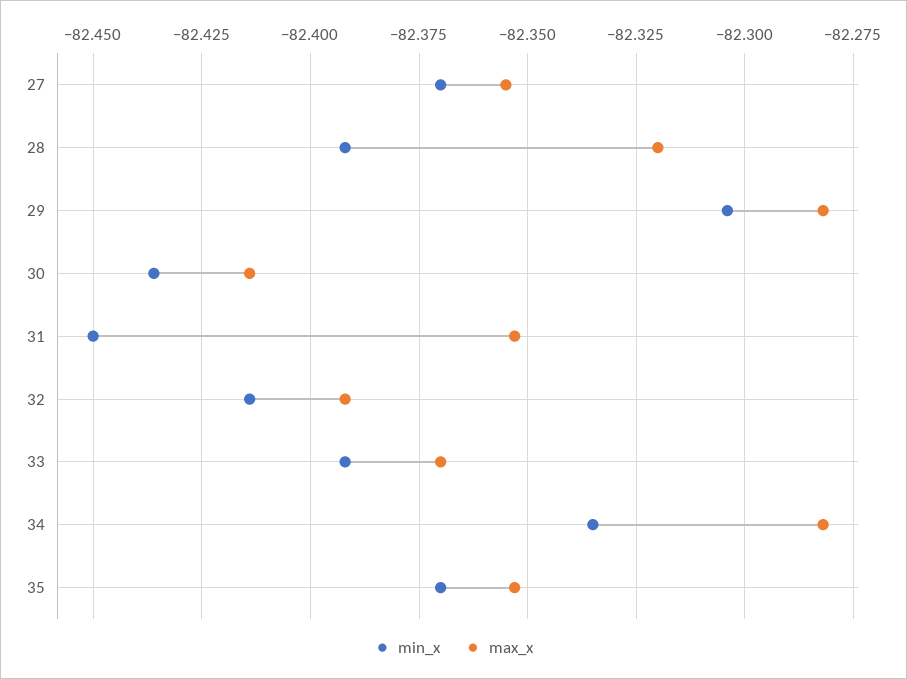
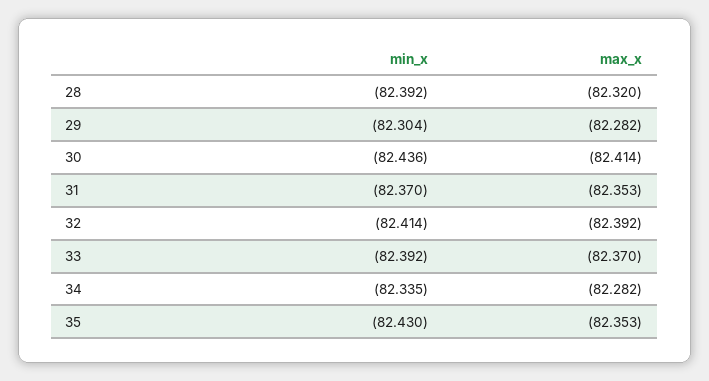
min_x, 27: -82.37 -> none
max_x, 27: -82.355 -> none
min_x, 31: -82.45 -> -82.37
min_x, 35: -82.37 -> -82.43

